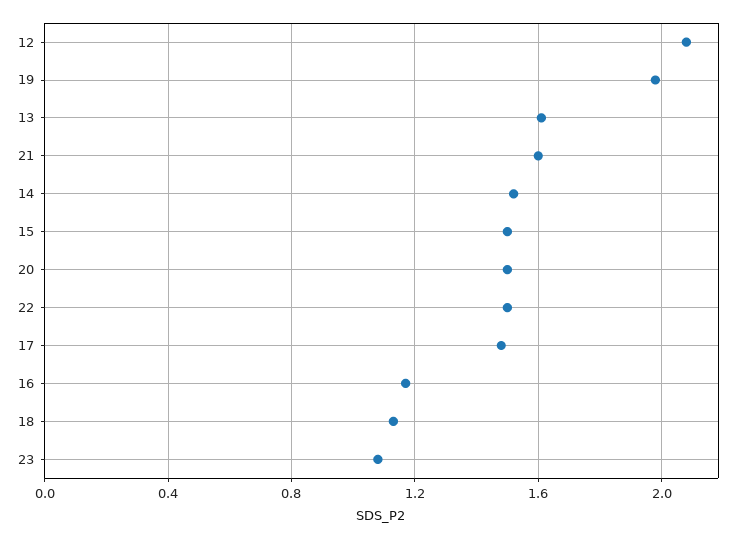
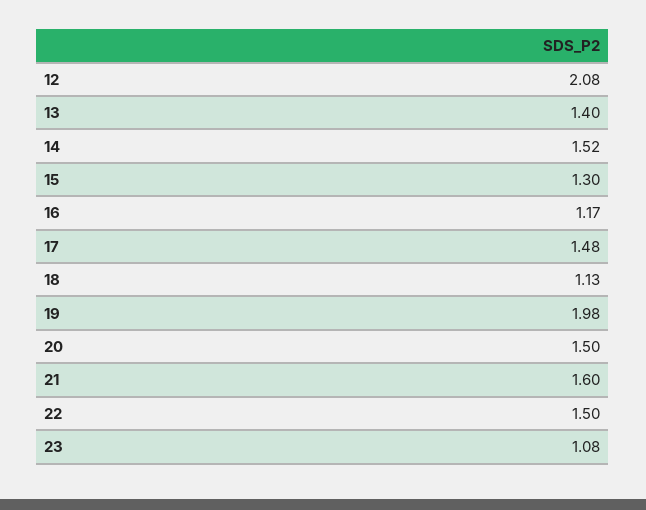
13: 1.6 -> 1.4
15: 1.5 -> 1.3

